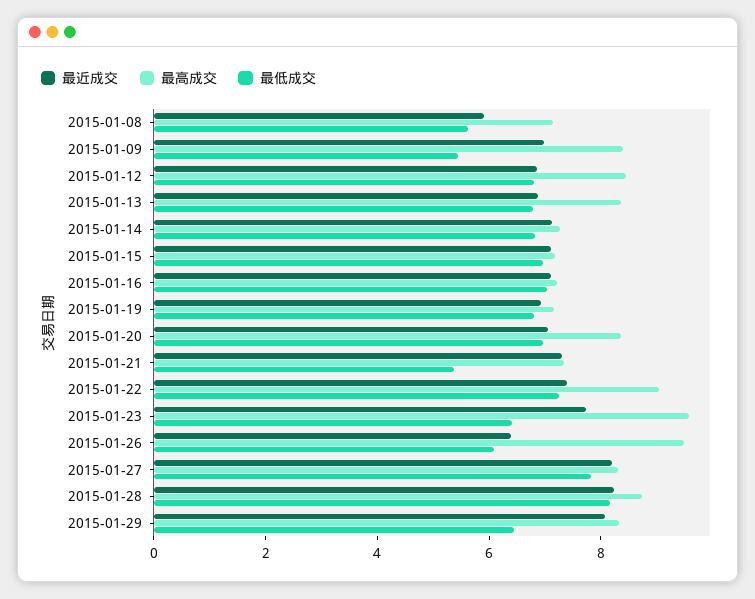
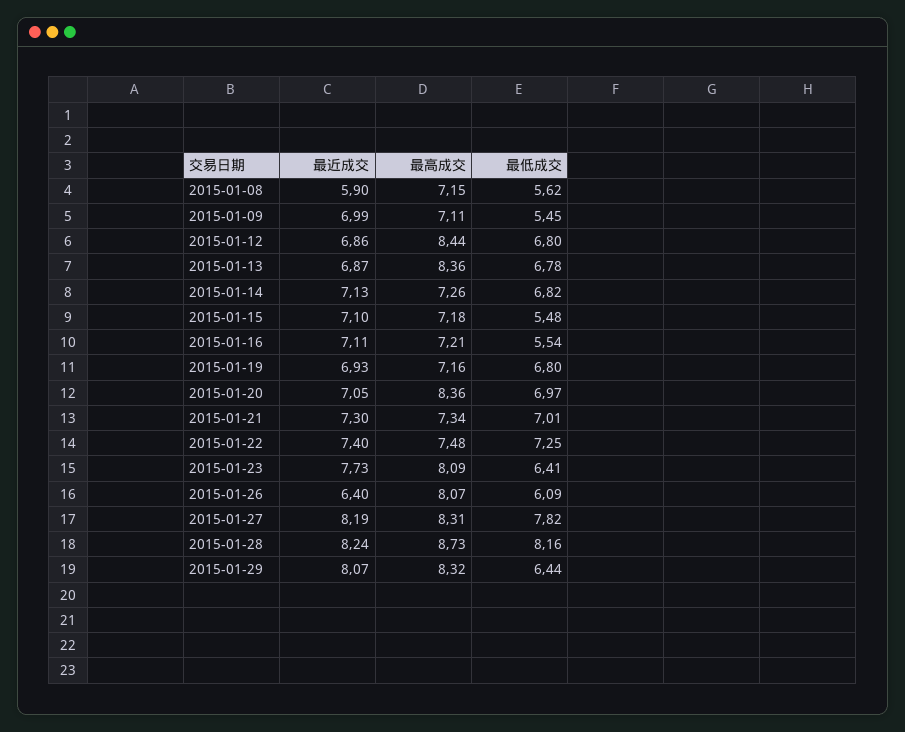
最高成交, 2015-01-09: 8.5 -> 7.11
最低成交, 2015-01-15: 7 -> 5.48
最低成交, 2015-01-16: 7 -> 5.54
最低成交, 2015-01-21: 5.5 -> 7.01
最高成交, 2015-01-22: 9 -> 7.48
最高成交, 2015-01-23: 9.5 -> 8.09
最高成交, 2015-01-26: 9.5 -> 8.07

